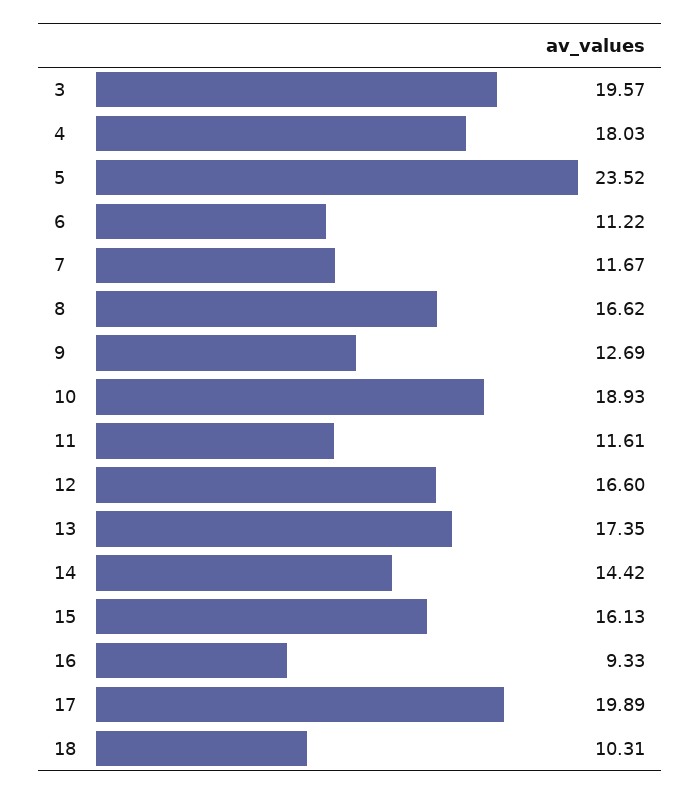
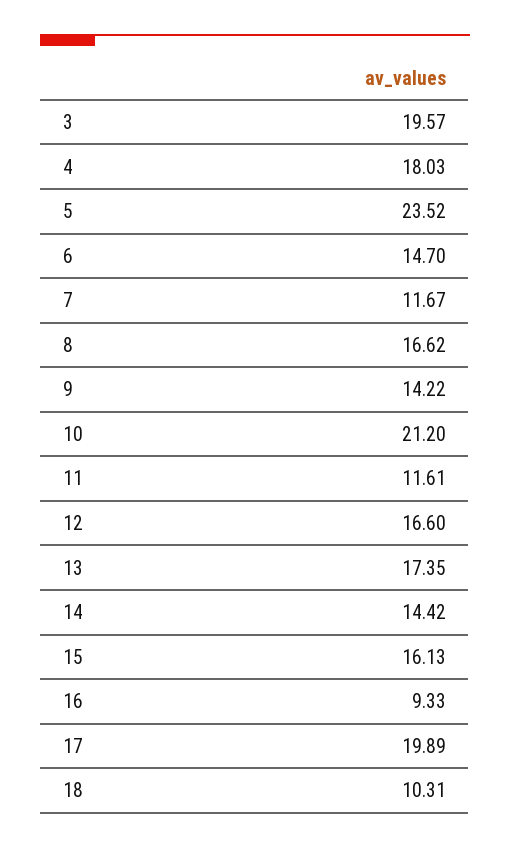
6: 11.22 -> 14.7
9: 12.69 -> 14.22
10: 18.93 -> 21.2

